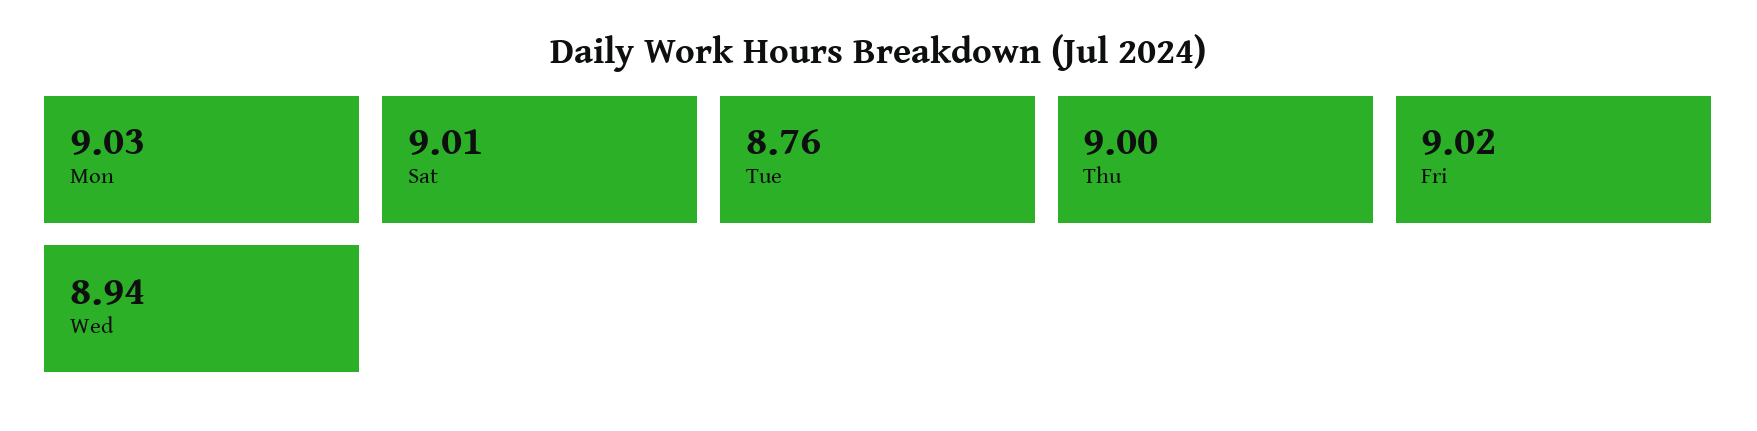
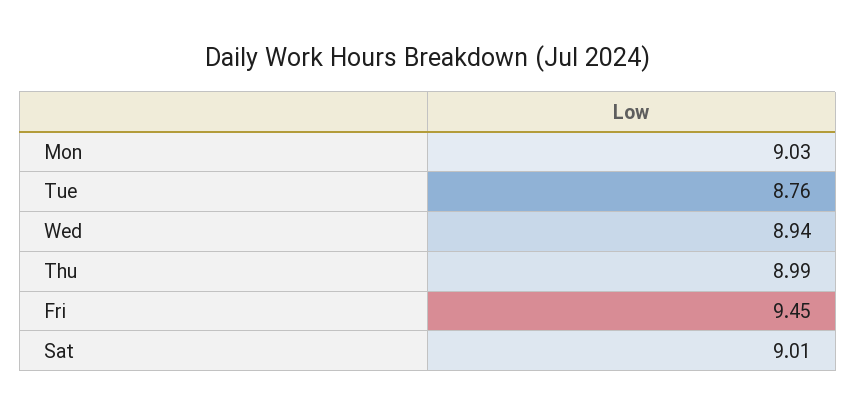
Thu: 9 -> 8.99
Fri: 9.02 -> 9.45

